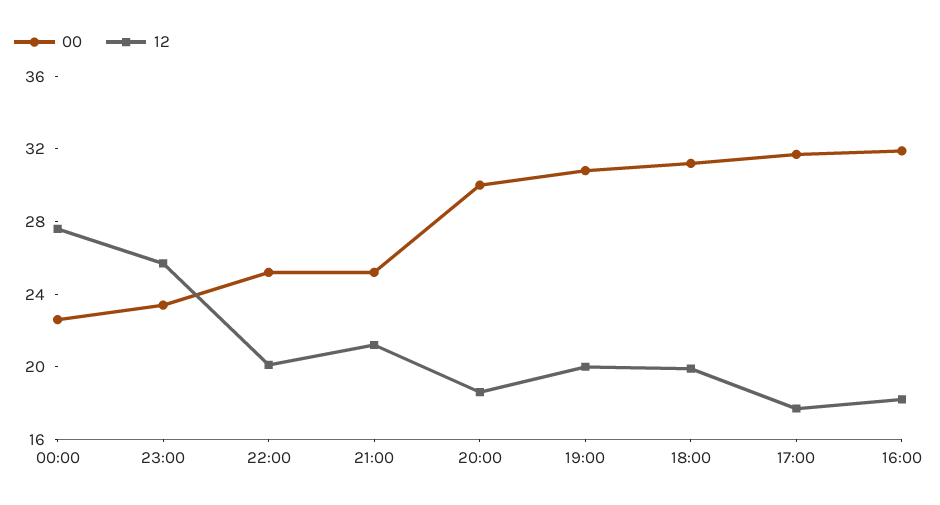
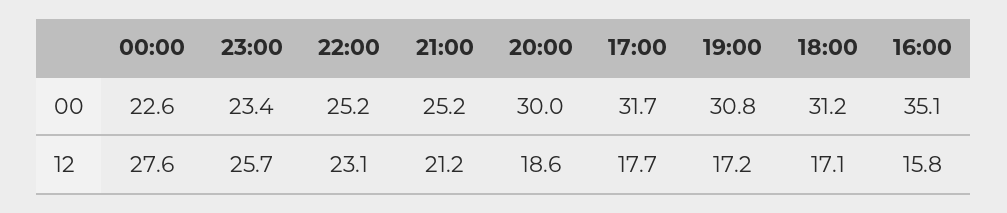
12, 22:00: 20 -> 23.1
12, 19:00: 20 -> 17.2
12, 18:00: 20 -> 17.1
00, 16:00: 32 -> 35.1
12, 16:00: 18 -> 15.8

